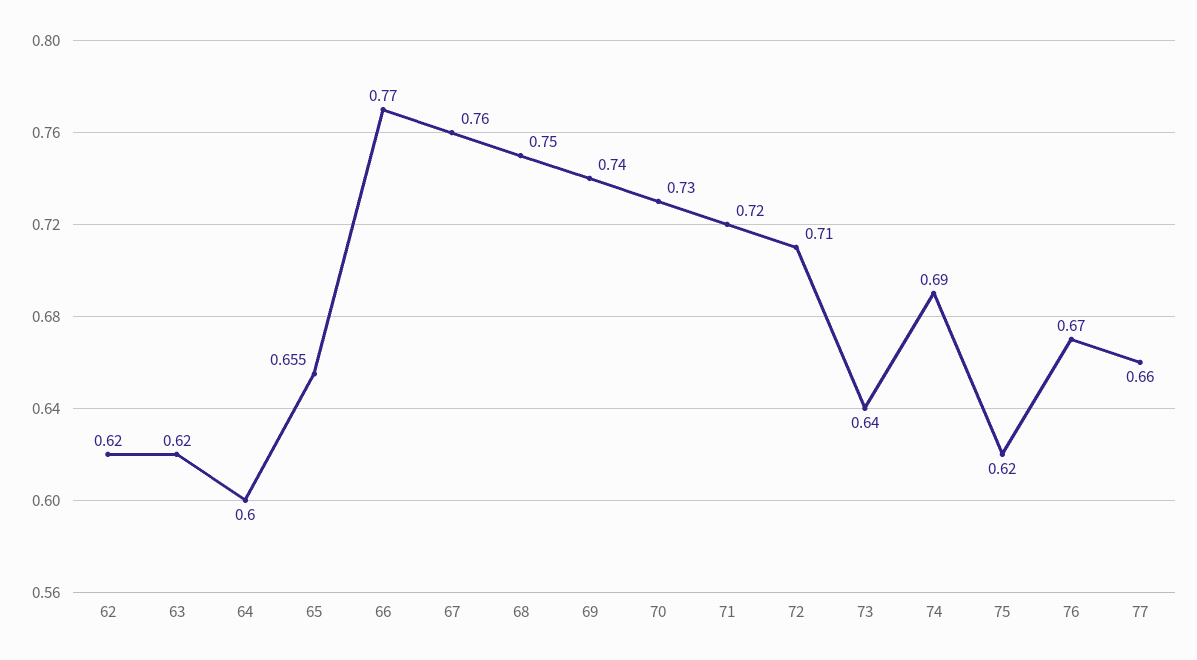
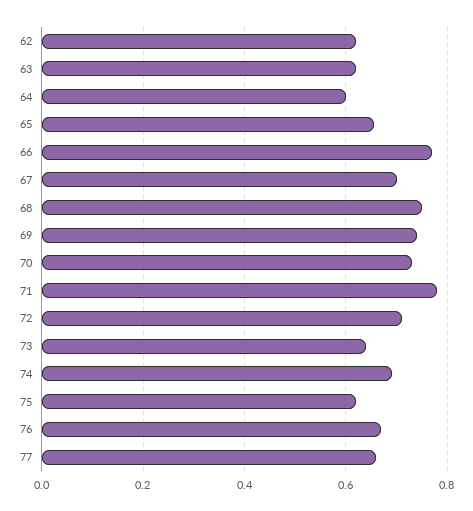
67: 0.76 -> 0.7
71: 0.72 -> 0.78

